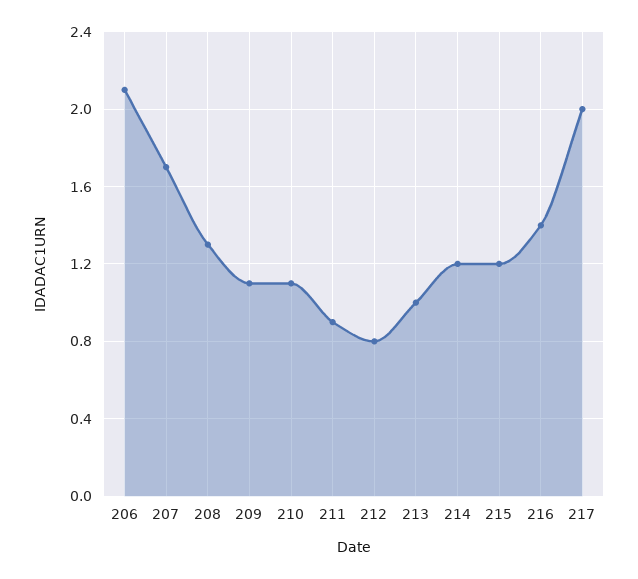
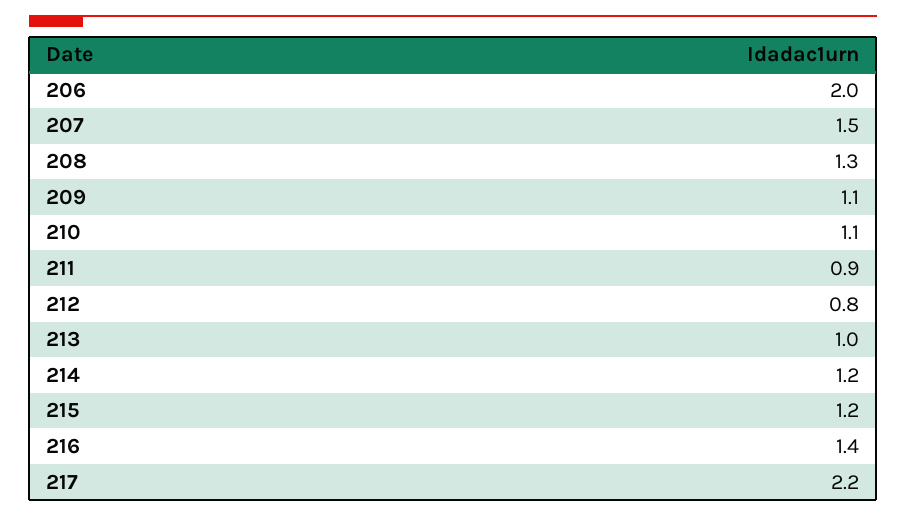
206: 2.1 -> 2
207: 1.7 -> 1.5
217: 2 -> 2.2

